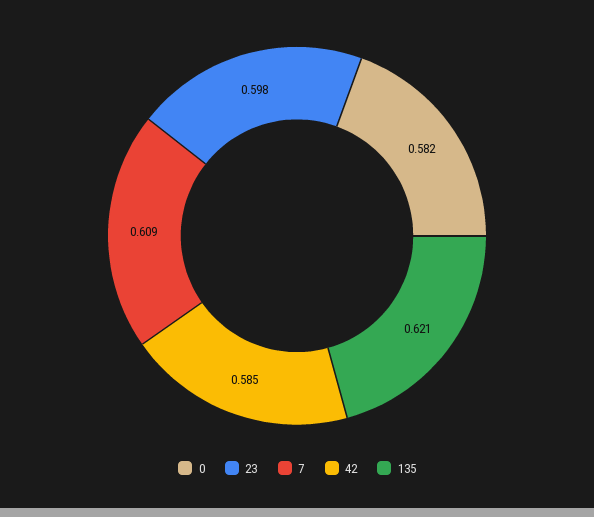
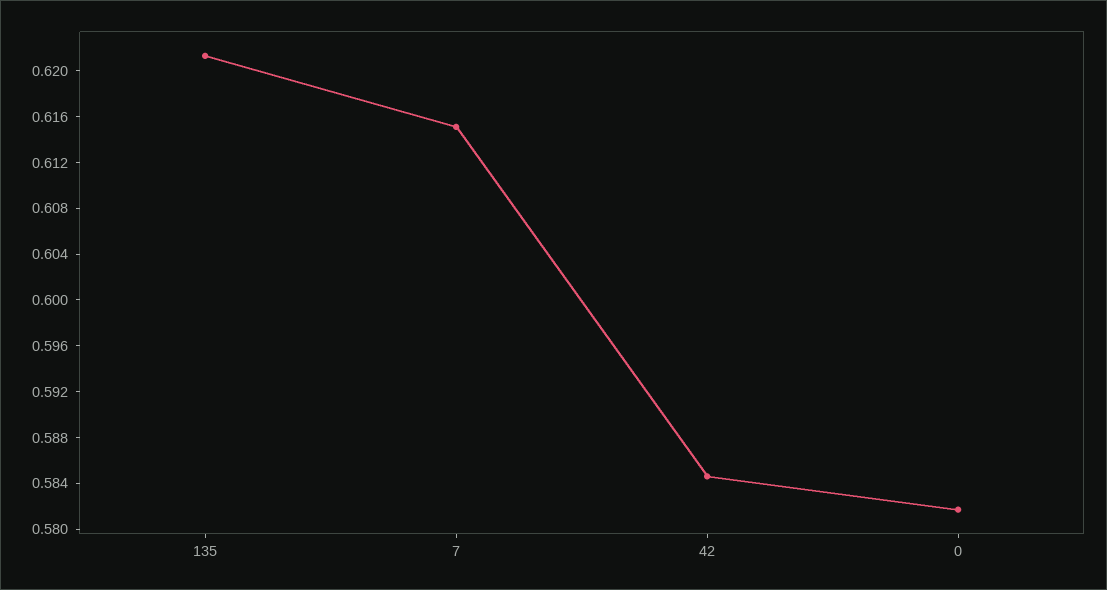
23: 0.598 -> none
7: 0.609 -> 0.615

